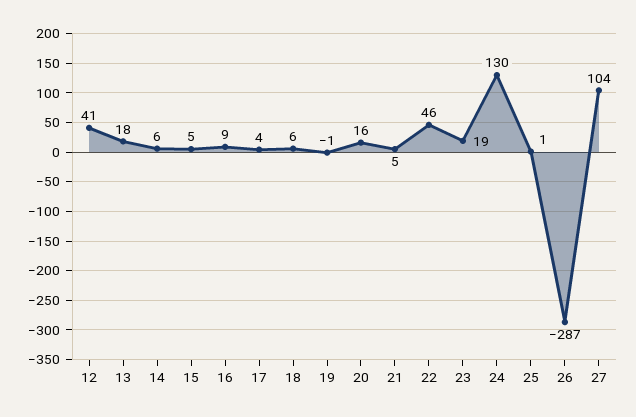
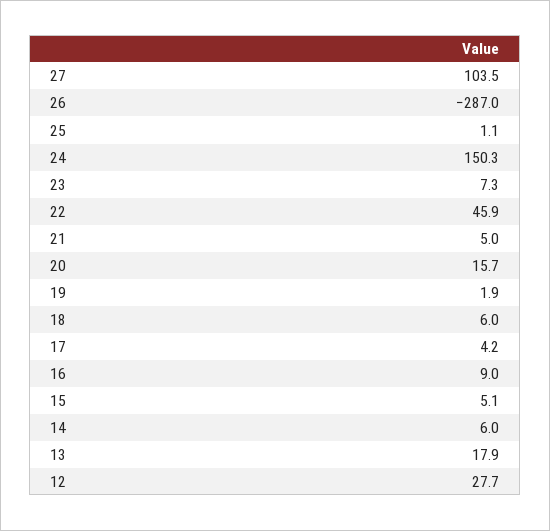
12: 41 -> 27.7
19: -1 -> 1.9
23: 19 -> 7.3
24: 130 -> 150.3

